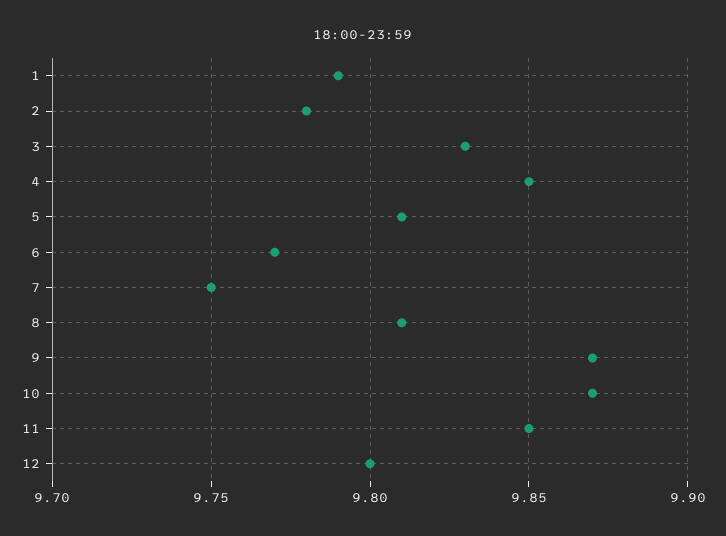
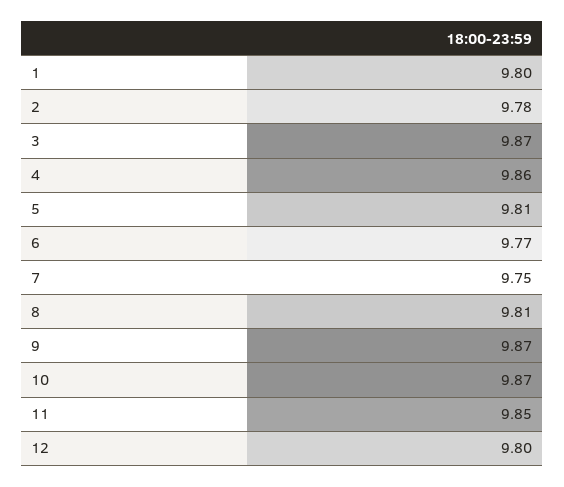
1: 9.79 -> 9.8
3: 9.83 -> 9.87
4: 9.85 -> 9.86

